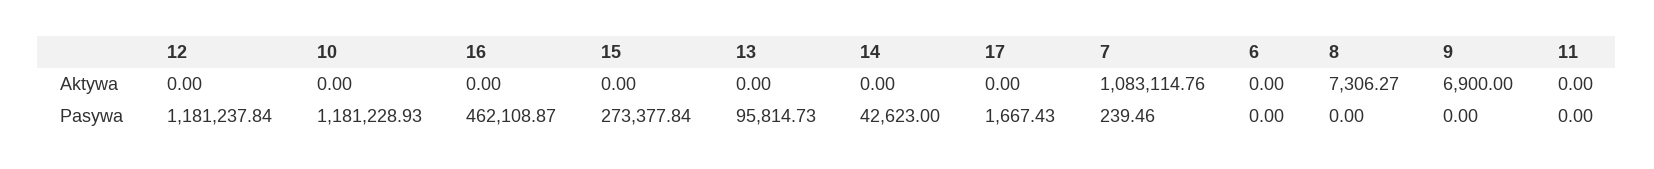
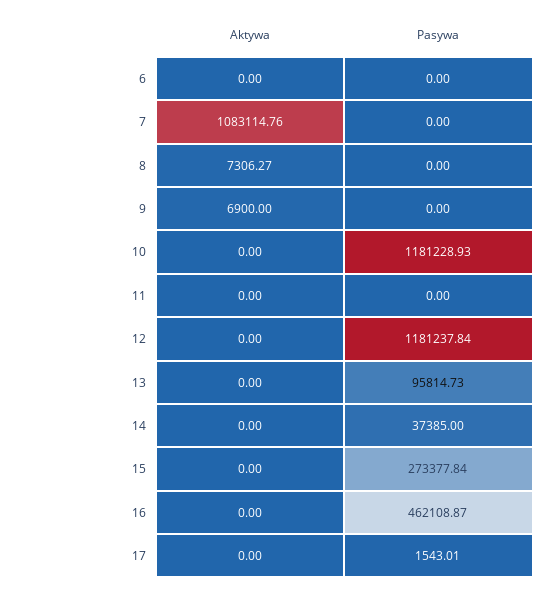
14, Pasywa: 42623 -> 37385
17, Pasywa: 1667.43 -> 1543.01
7, Pasywa: 239.46 -> 0

